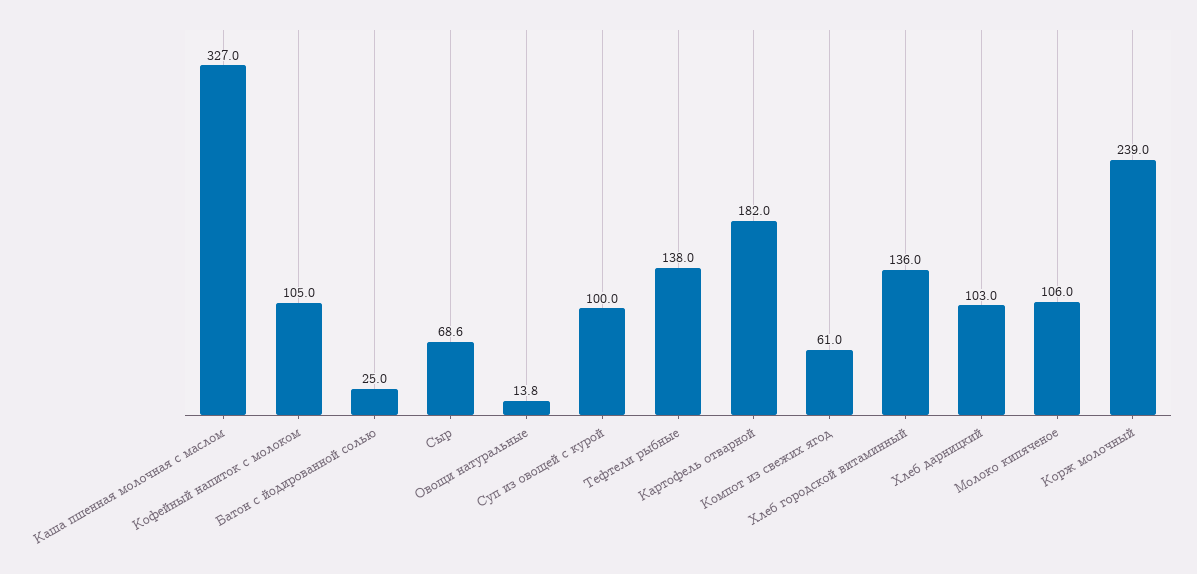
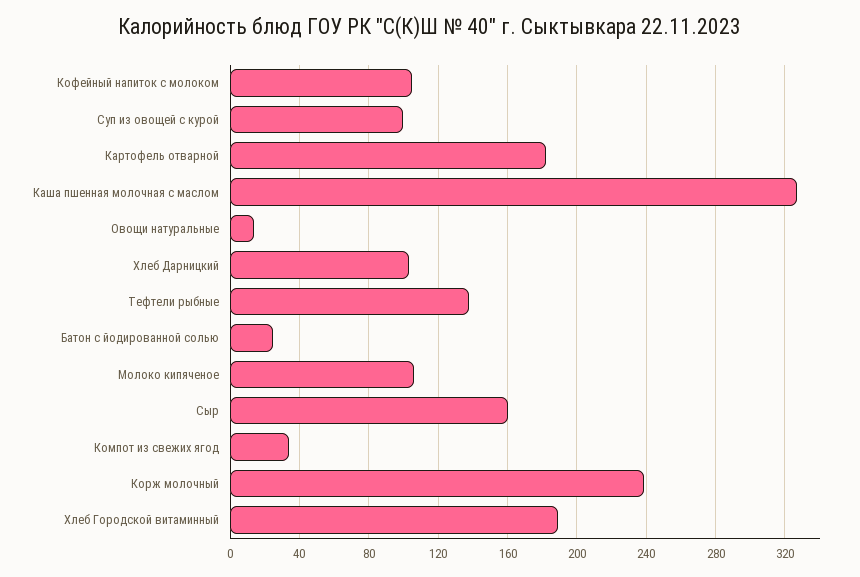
Сыр: 68.6 -> 160
Компот из свежих ягод: 61 -> 35
Хлеб городской витаминный: 136 -> 190

